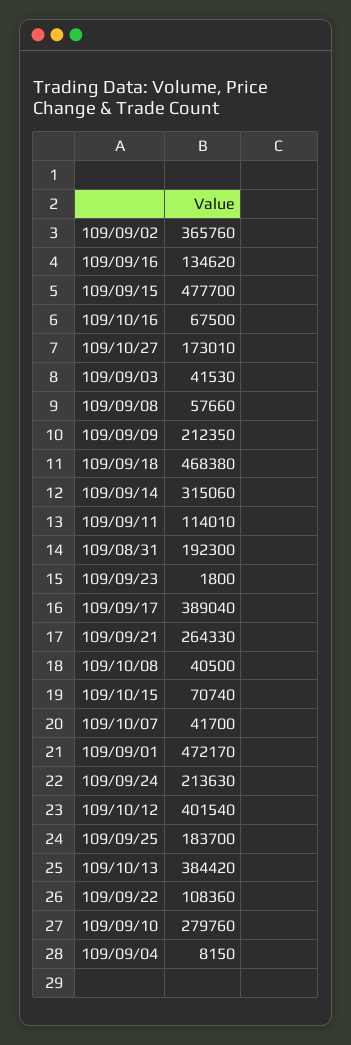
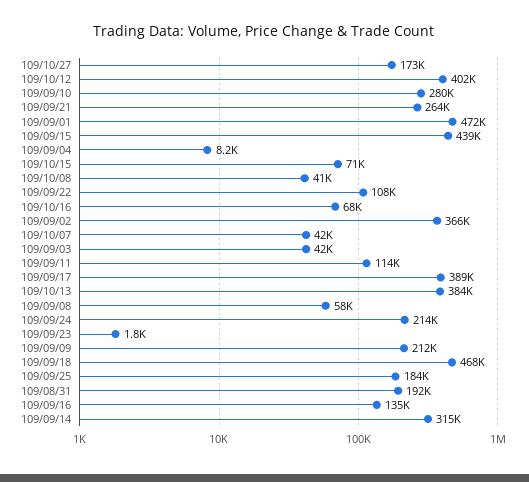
109/09/15: 477700 -> 439000

